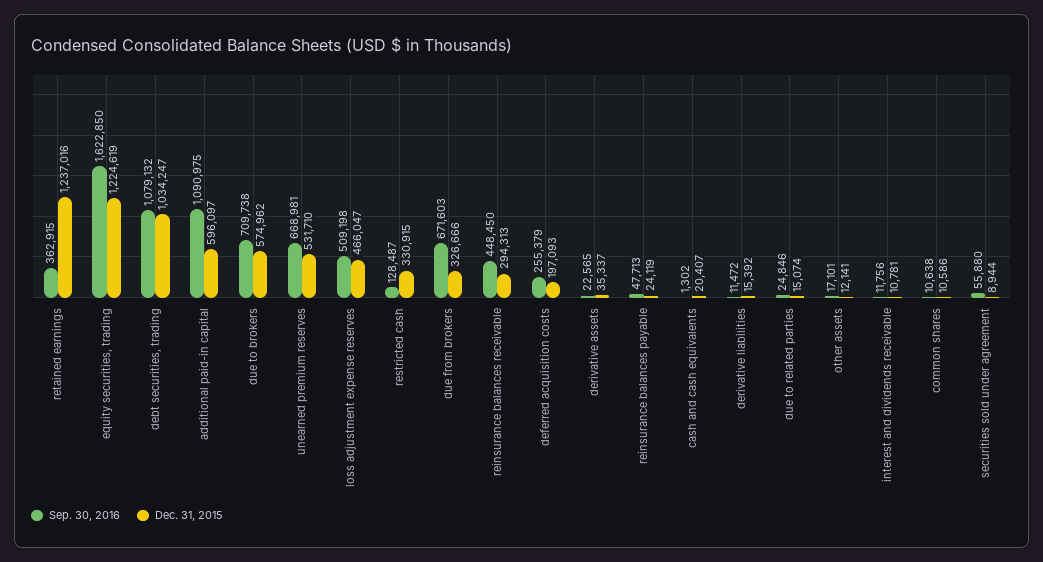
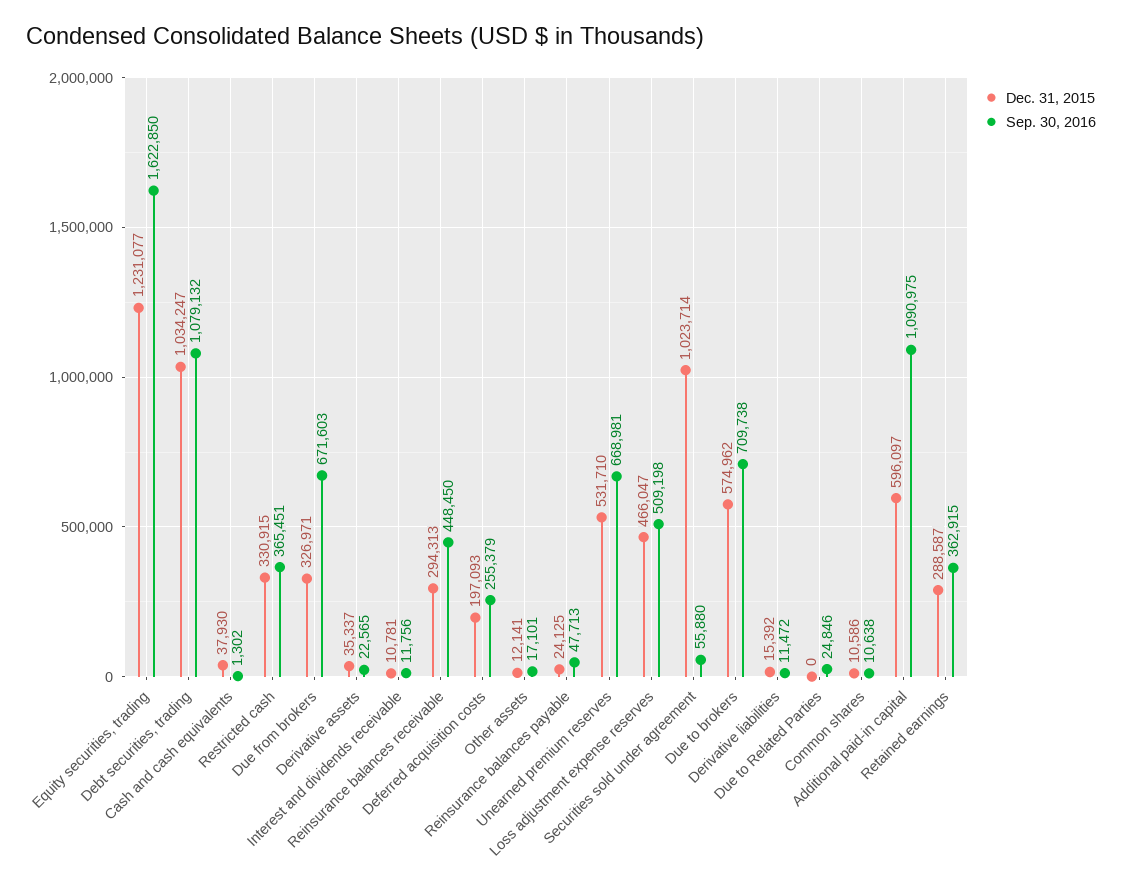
Dec. 31, 2015, retained earnings: 1237016 -> 288587
Dec. 31, 2015, equity securities, trading: 1224619 -> 1231077
Sep. 30, 2016, restricted cash: 128487 -> 365451
Dec. 31, 2015, due from brokers: 326666 -> 326971
Dec. 31, 2015, reinsurance balances payable: 24119 -> 24125
Dec. 31, 2015, cash and cash equivalents: 20407 -> 37930
Dec. 31, 2015, due to related parties: 15074 -> 0
Dec. 31, 2015, securities sold under agreement: 8944 -> 1023714

